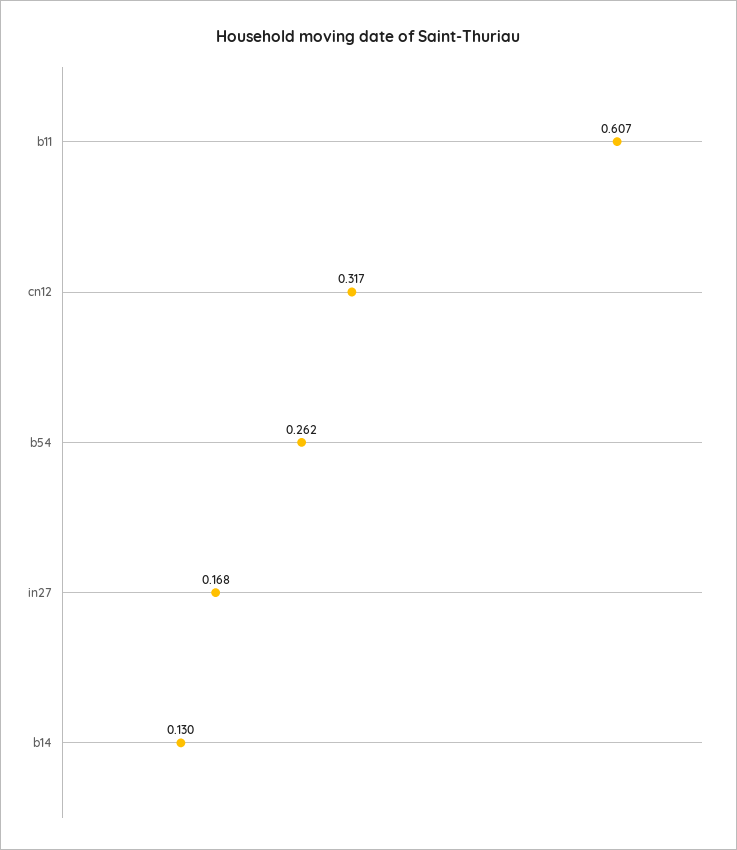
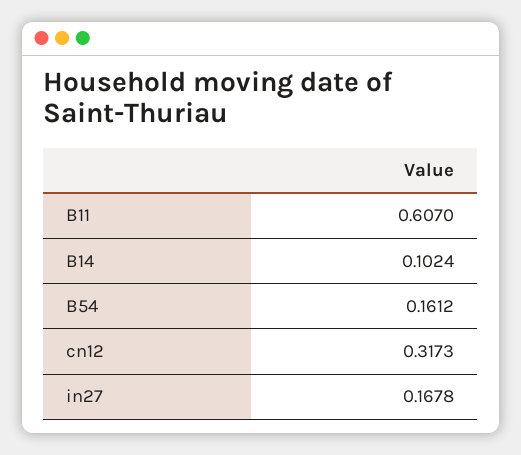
b54: 0.262 -> 0.1612
b14: 0.13 -> 0.1024

